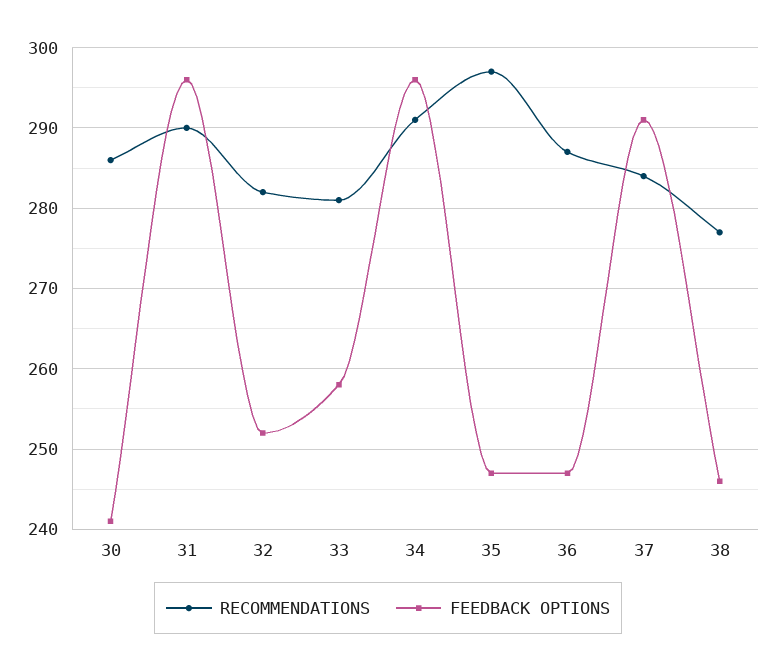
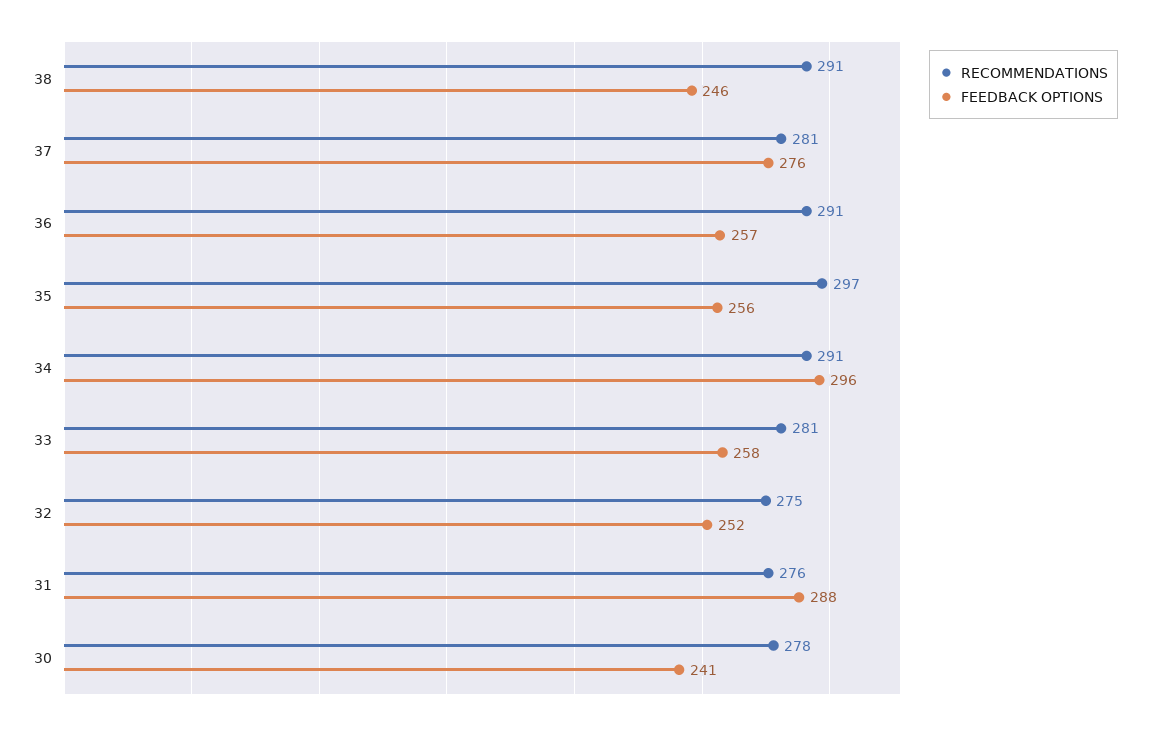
RECOMMENDATIONS, 30: 286 -> 278
RECOMMENDATIONS, 31: 290 -> 276
FEEDBACK OPTIONS, 31: 296 -> 288
RECOMMENDATIONS, 32: 282 -> 275
FEEDBACK OPTIONS, 35: 247 -> 256
RECOMMENDATIONS, 36: 287 -> 291
FEEDBACK OPTIONS, 36: 247 -> 257
RECOMMENDATIONS, 37: 284 -> 281
FEEDBACK OPTIONS, 37: 291 -> 276
RECOMMENDATIONS, 38: 277 -> 291

